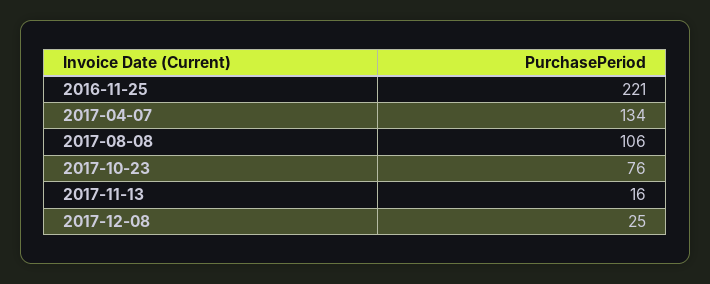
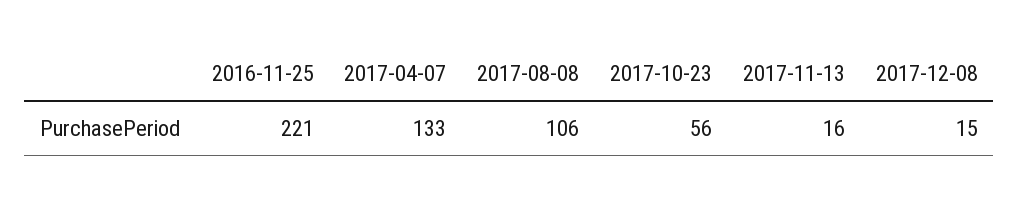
2017-04-07: 134 -> 133
2017-10-23: 76 -> 56
2017-12-08: 25 -> 15

